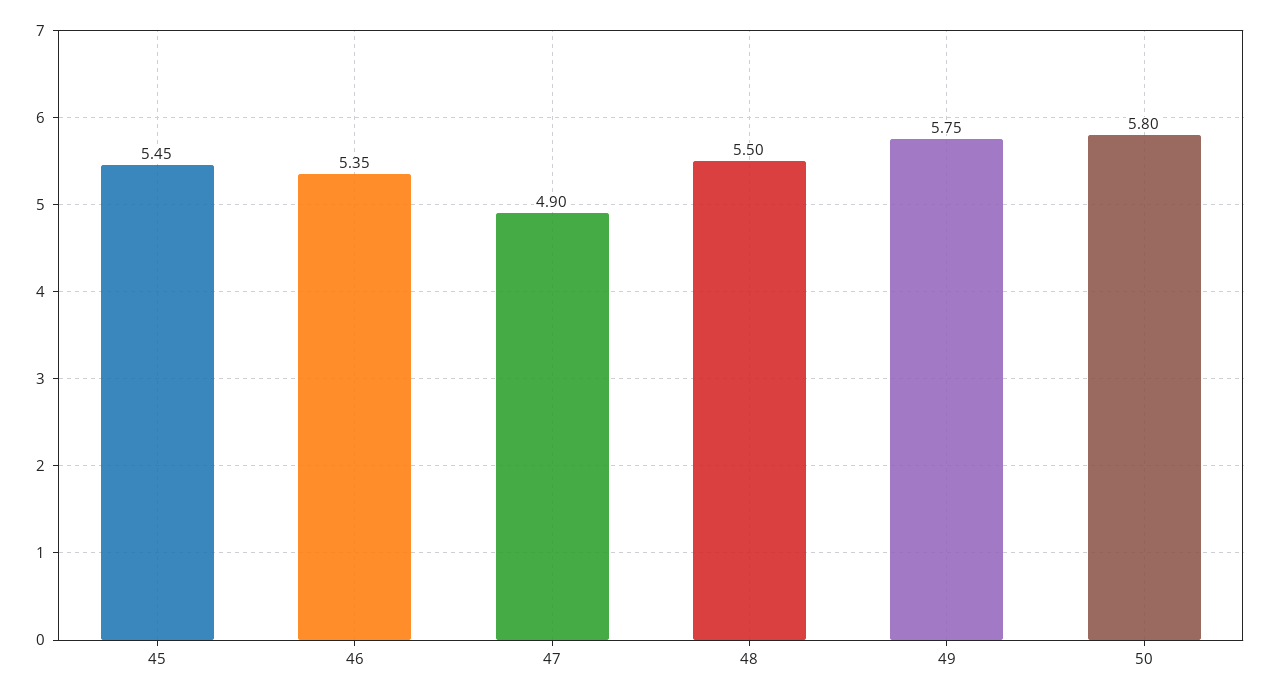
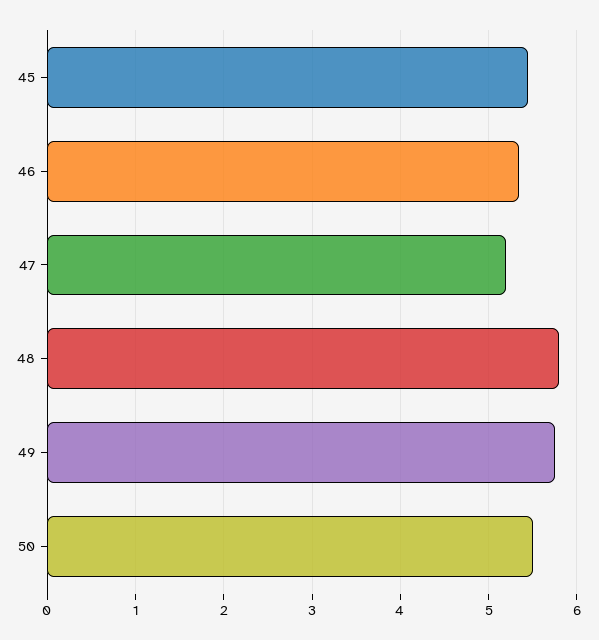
47: 4.9 -> 5.2
48: 5.5 -> 5.8
50: 5.8 -> 5.5

